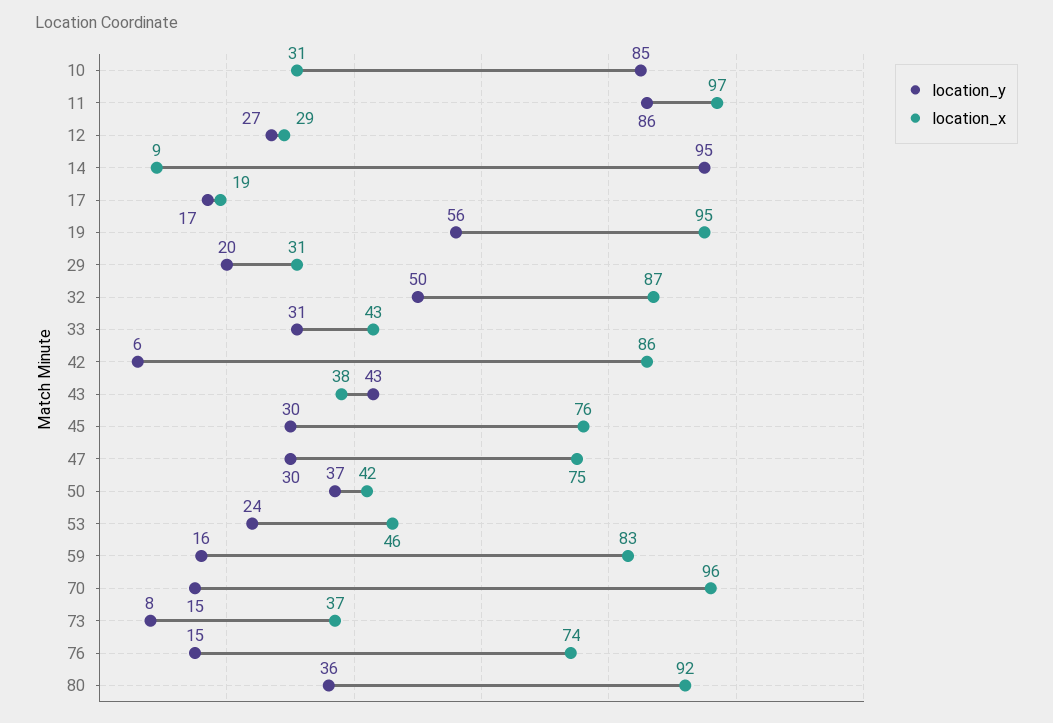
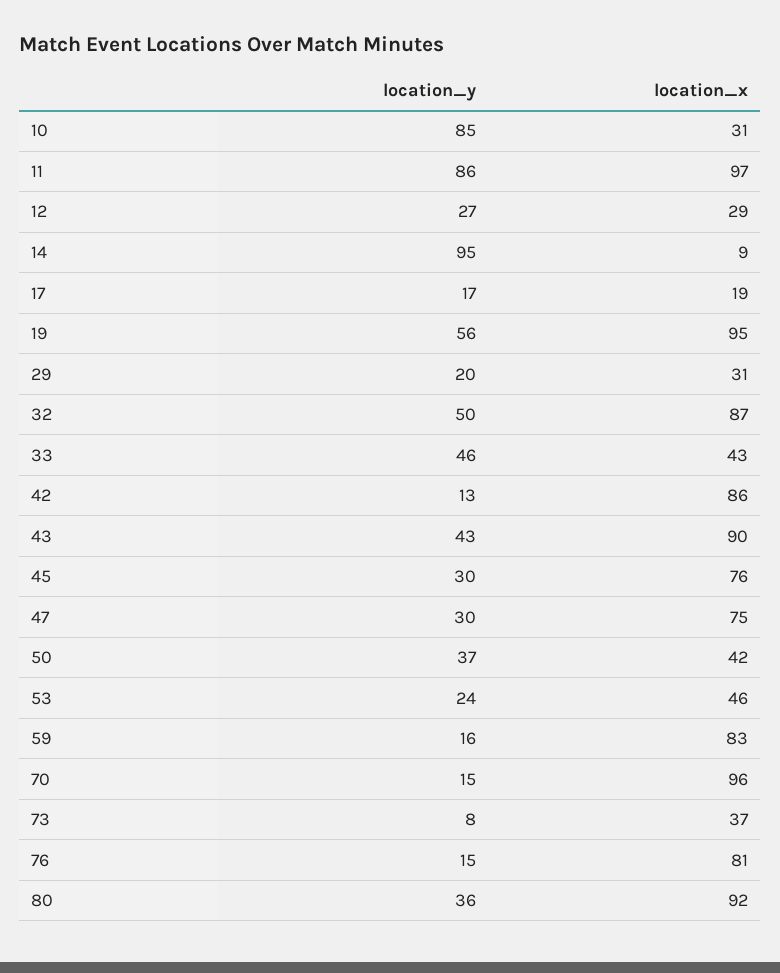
location_y, 33: 31 -> 46
location_y, 42: 6 -> 13
location_x, 43: 38 -> 90
location_x, 76: 74 -> 81

